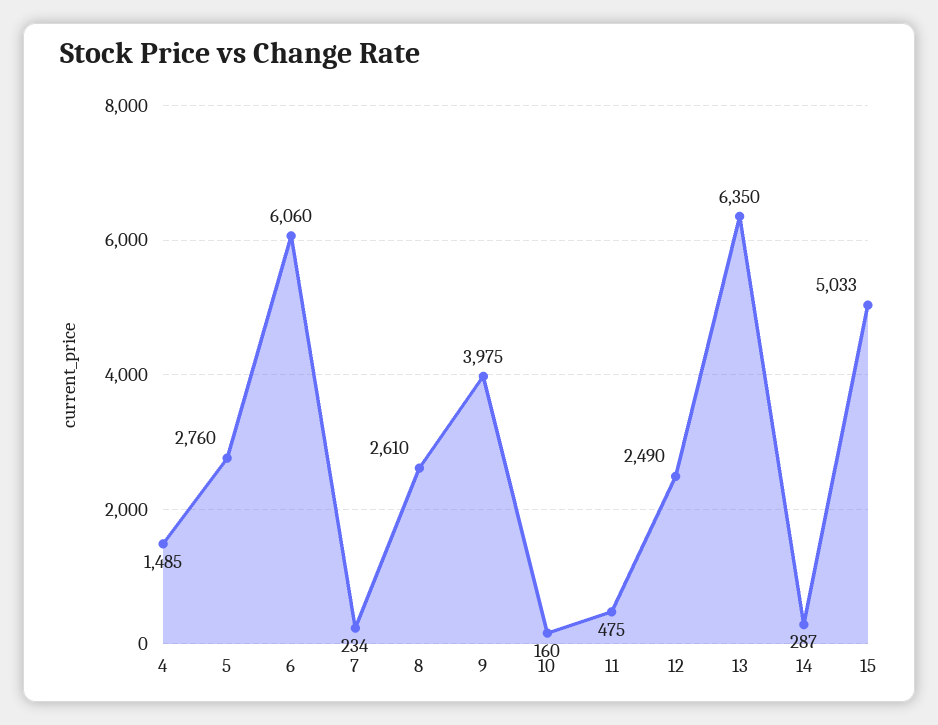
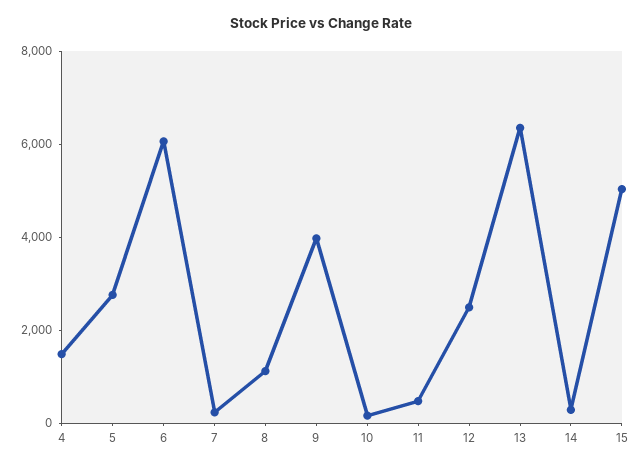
8: 2610 -> 1000

